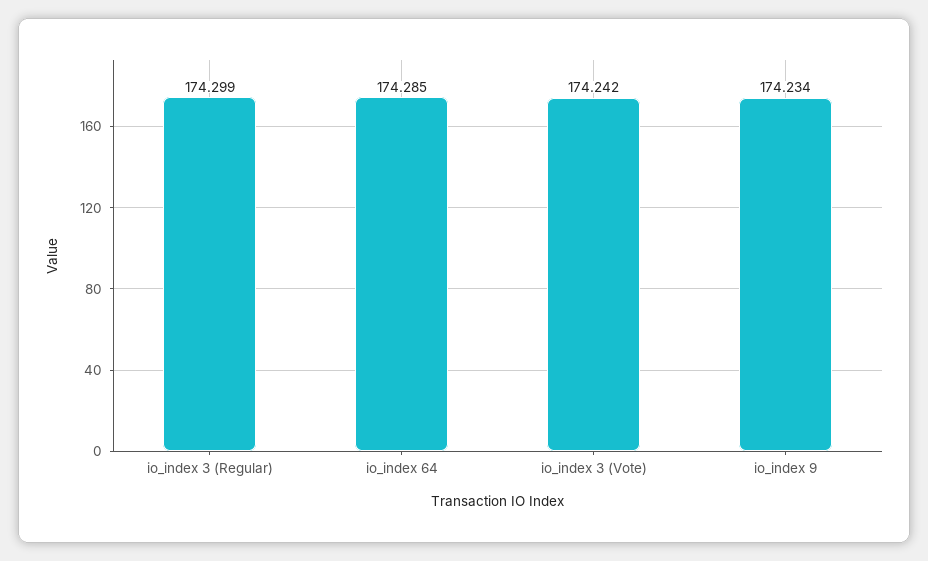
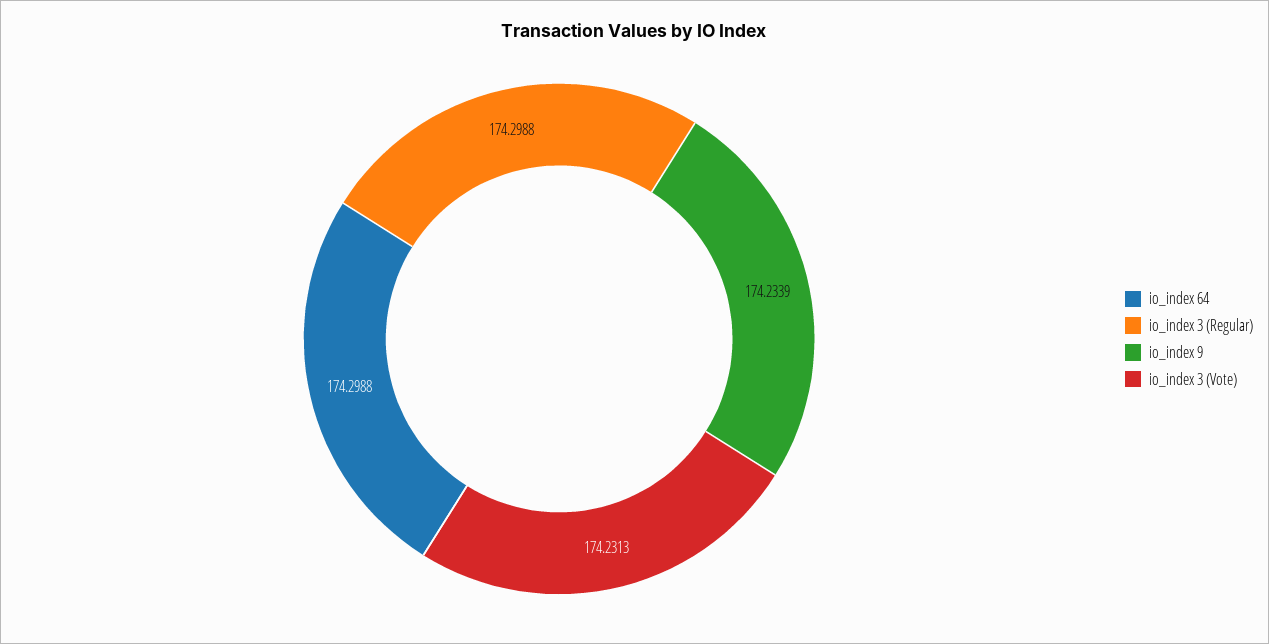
io_index 64: 174.285 -> 174.2988
io_index 3 (Vote): 174.242 -> 174.2313

